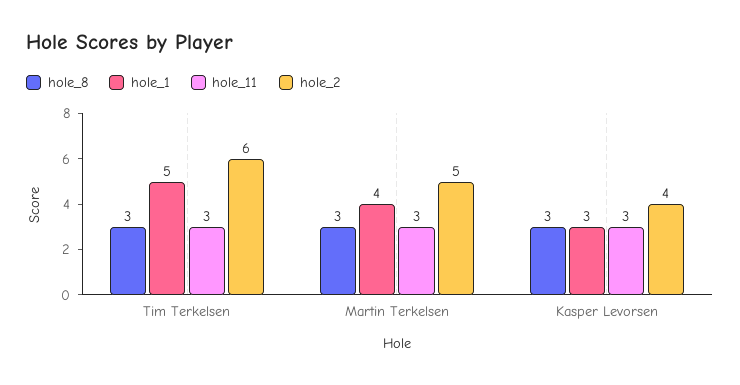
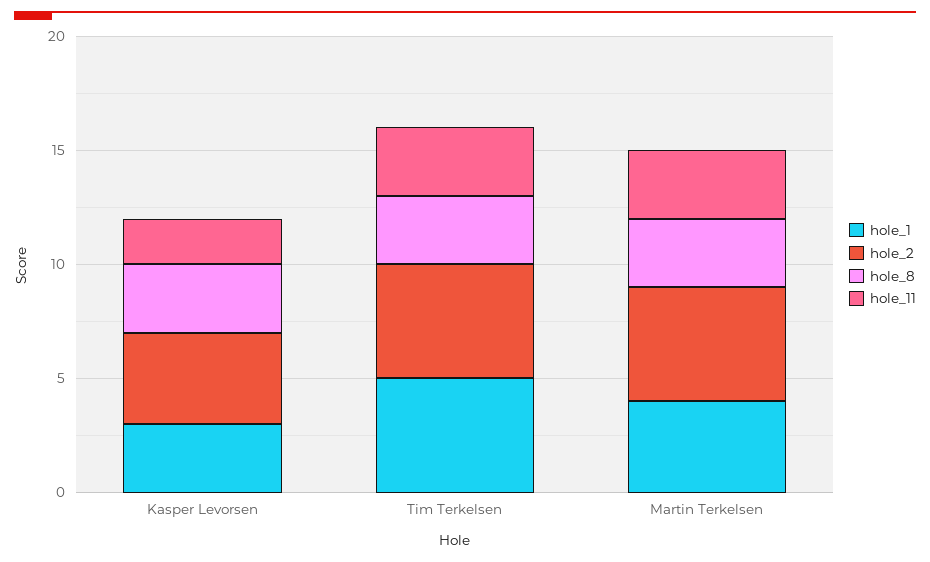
hole_2, Tim Terkelsen: 6 -> 5
hole_11, Kasper Levorsen: 3 -> 2

